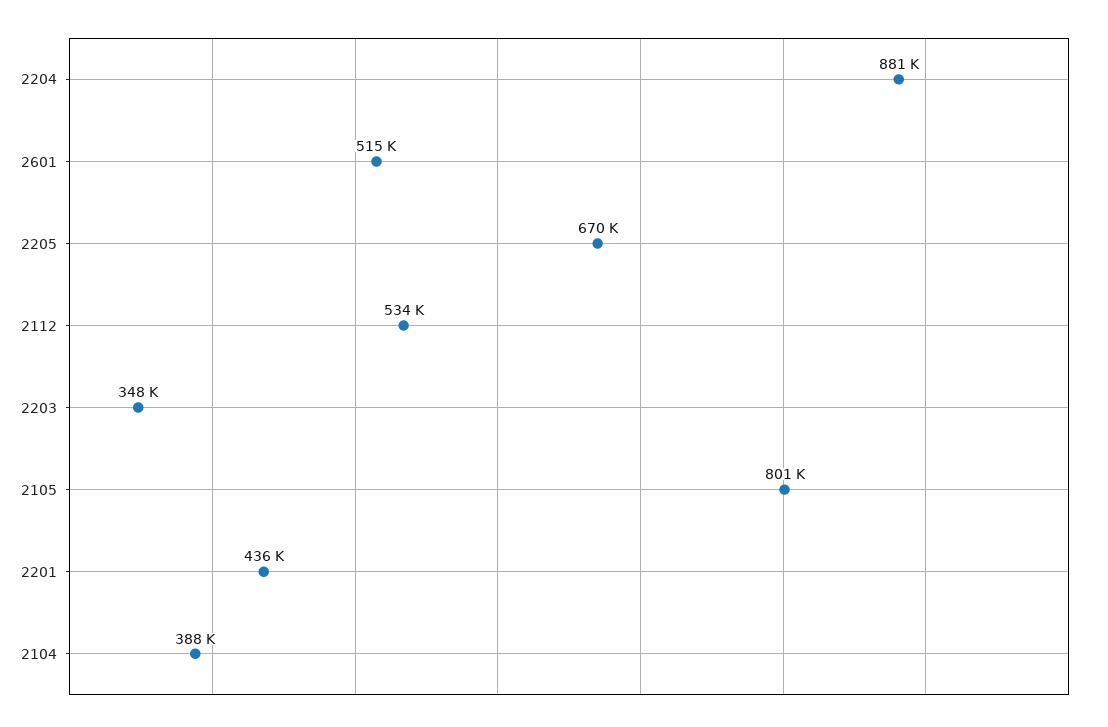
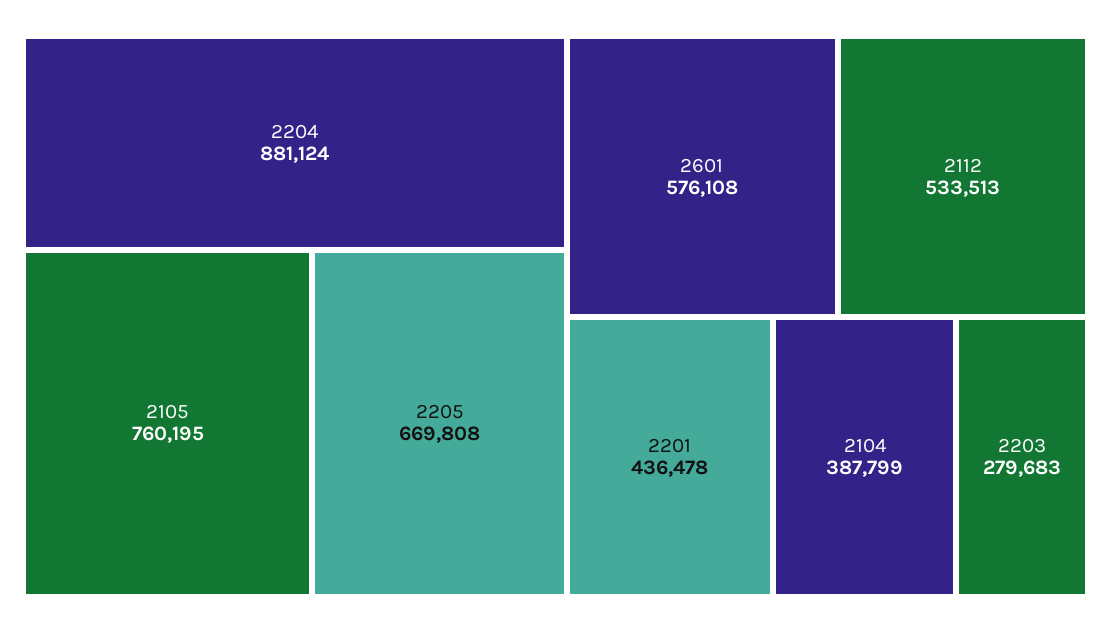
2601: 515000 -> 576108
2203: 348000 -> 279683
2105: 801000 -> 760195

